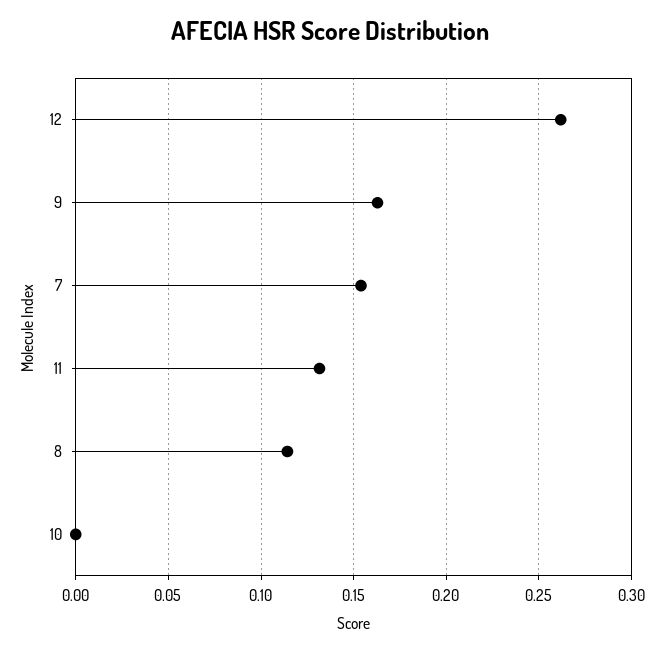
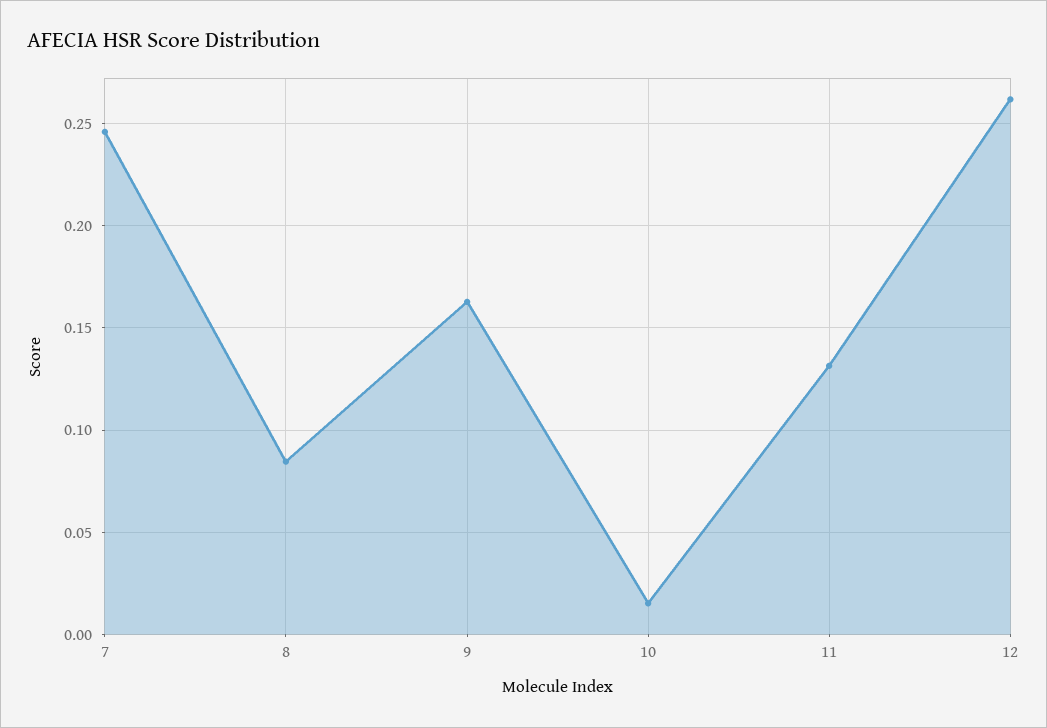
7: 0.155 -> 0.245
8: 0.115 -> 0.085
10: 0 -> 0.015

